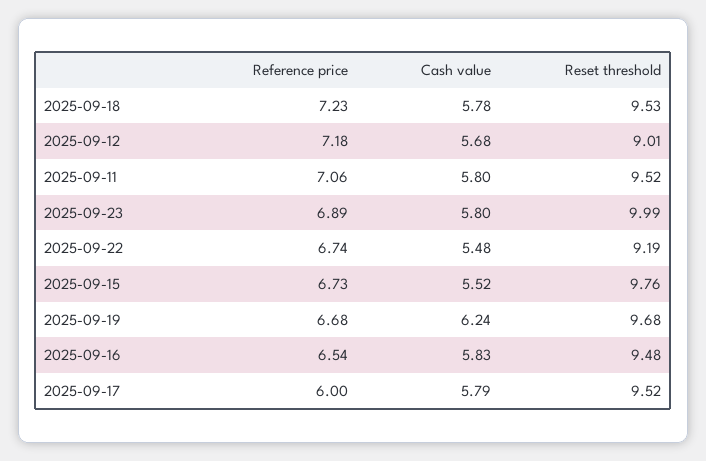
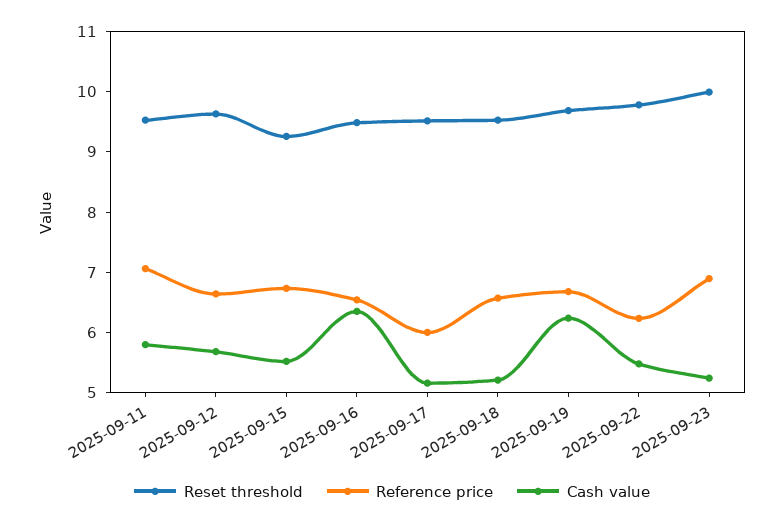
Reference price, 2025-09-18: 7.23 -> 6.6
Cash value, 2025-09-18: 5.78 -> 5.2
Reference price, 2025-09-12: 7.18 -> 6.6
Reset threshold, 2025-09-12: 9.01 -> 9.6
Cash value, 2025-09-23: 5.8 -> 5.2
Reference price, 2025-09-22: 6.74 -> 6.2
Reset threshold, 2025-09-22: 9.19 -> 9.8
Reset threshold, 2025-09-15: 9.76 -> 9.2
Cash value, 2025-09-16: 5.83 -> 6.4
Cash value, 2025-09-17: 5.79 -> 5.2

